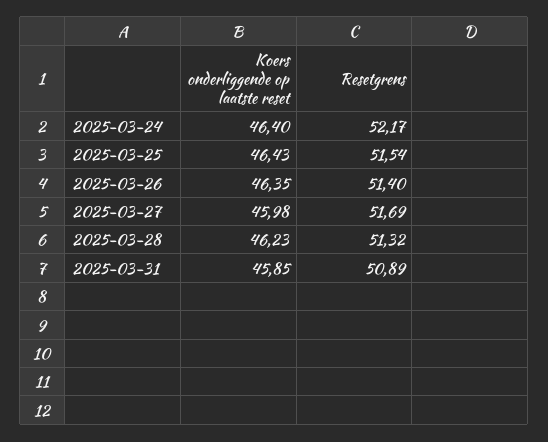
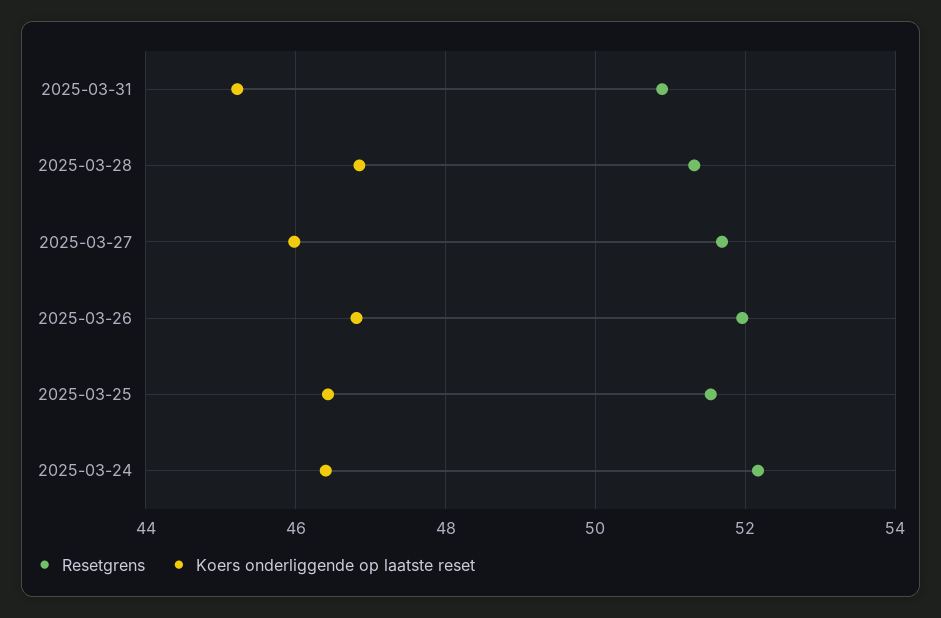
Koers onderliggende op laatste reset, 2025-03-26: 46.35 -> 46.8
Resetgrens, 2025-03-26: 51.4 -> 52
Koers onderliggende op laatste reset, 2025-03-28: 46.23 -> 46.8
Koers onderliggende op laatste reset, 2025-03-31: 45.85 -> 45.2

